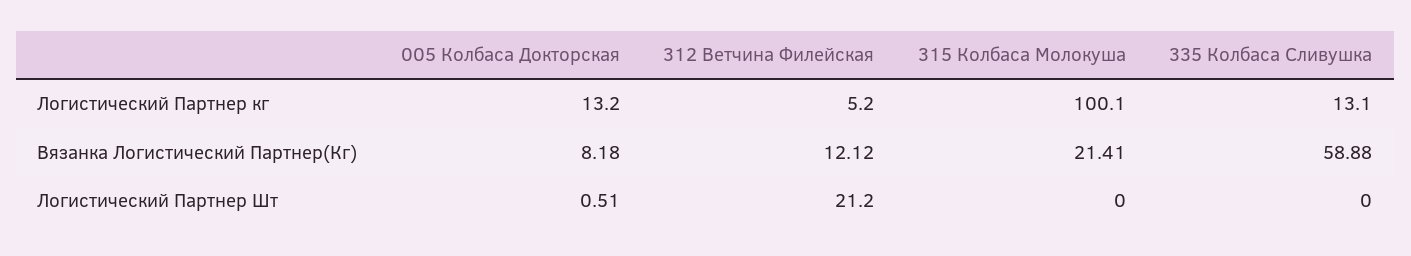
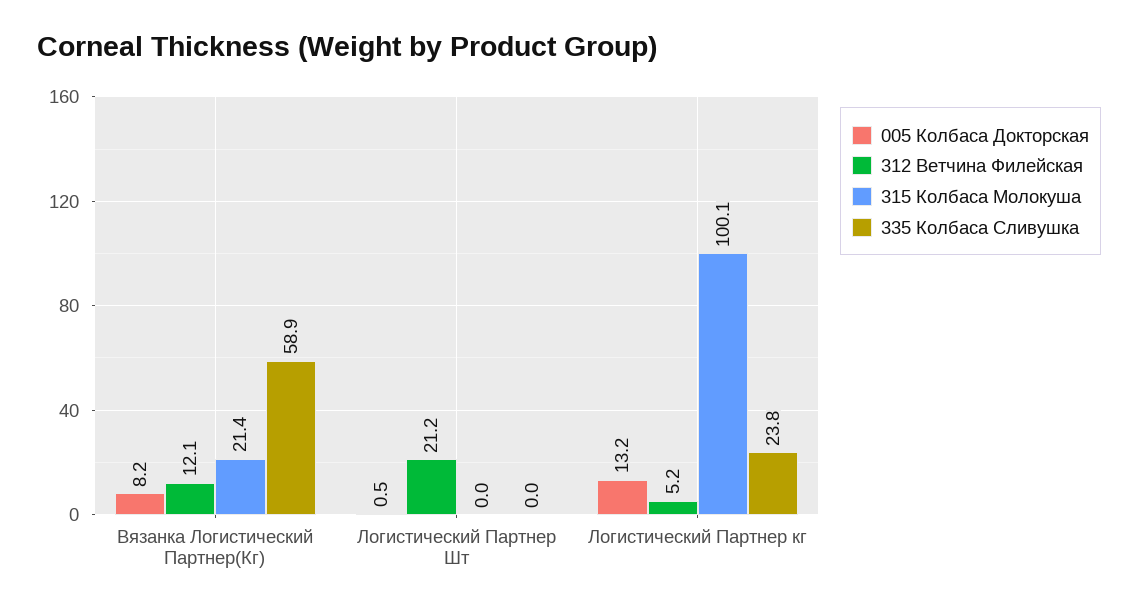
335 Колбаса Сливушка, Логистический Партнер кг: 13.1 -> 23.8

